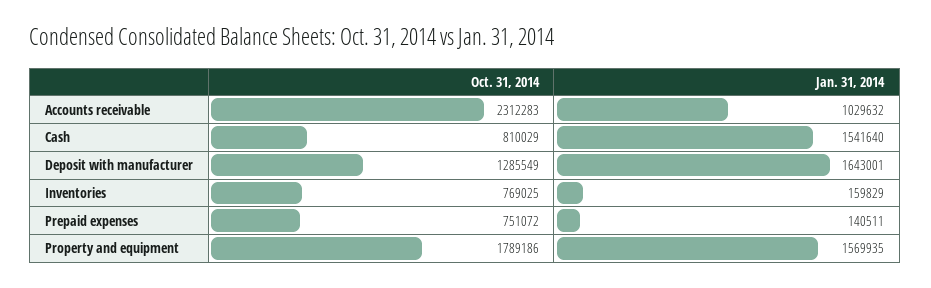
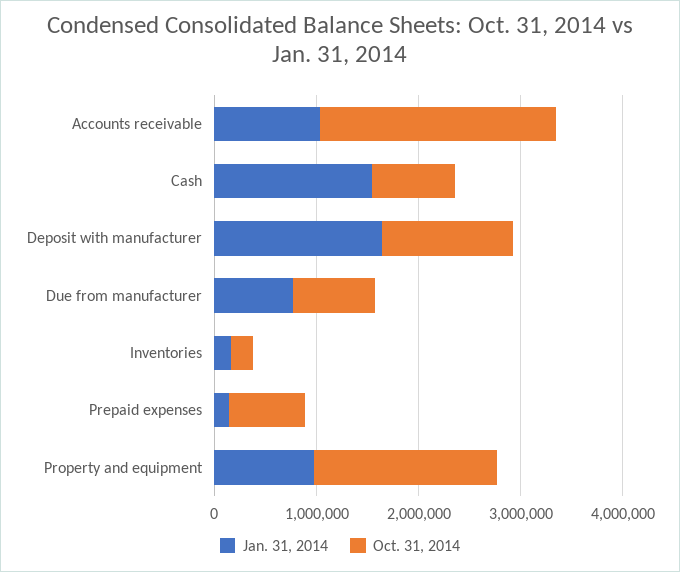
Oct. 31, 2014, Inventories: 769025 -> 200000
Jan. 31, 2014, Property and equipment: 1569935 -> 1000000
Jan. 31, 2014, Due from manufacturer: none -> 800000
Oct. 31, 2014, Due from manufacturer: none -> 800000

